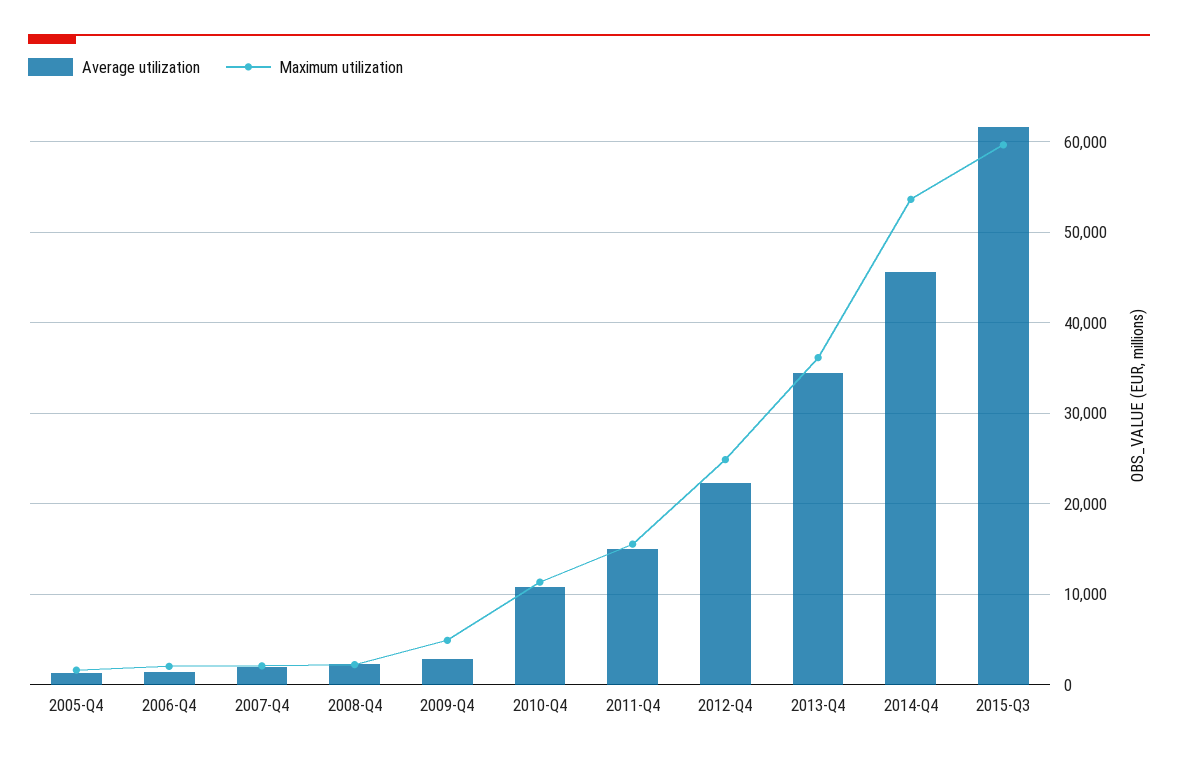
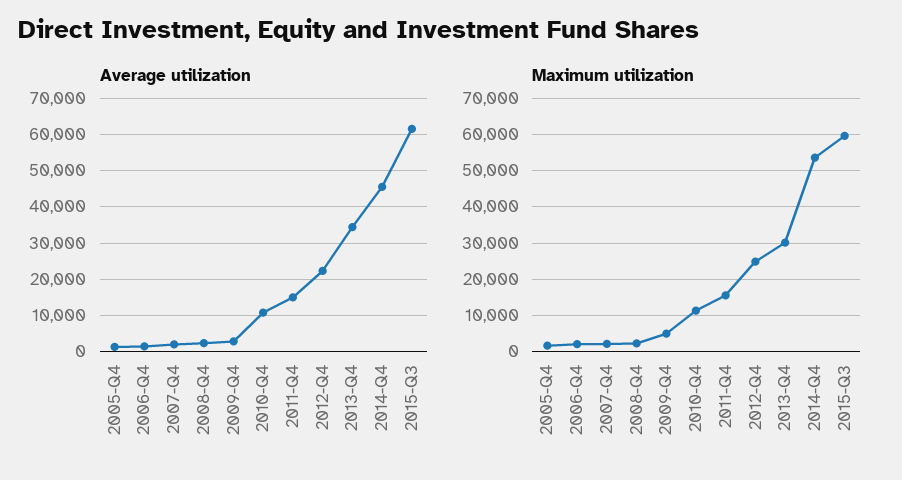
Maximum utilization, 2013-Q4: 36000 -> 30000

